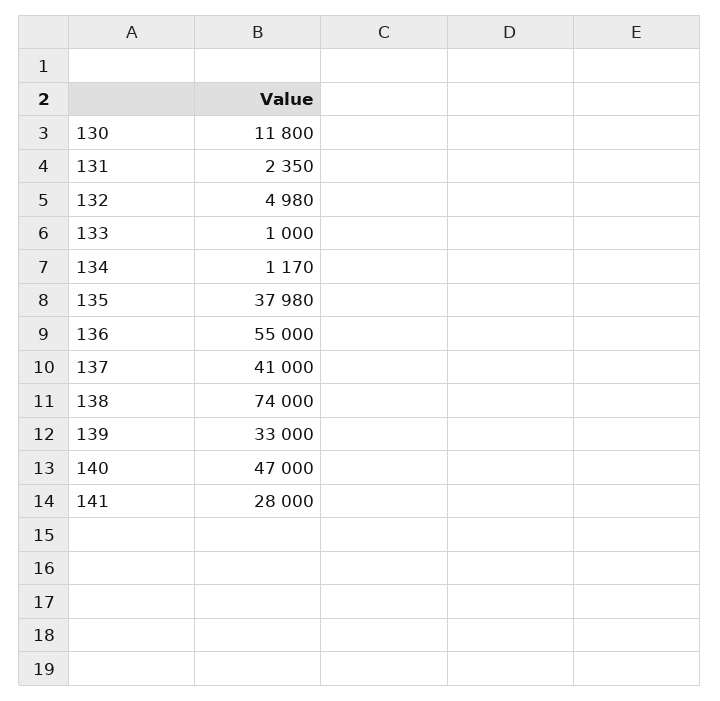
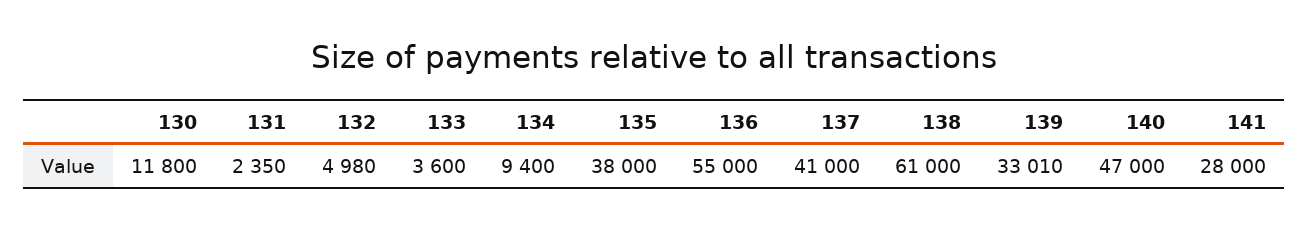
133: 1000 -> 3600
134: 1170 -> 9400
135: 37980 -> 38000
138: 74000 -> 61000
139: 33000 -> 33010

